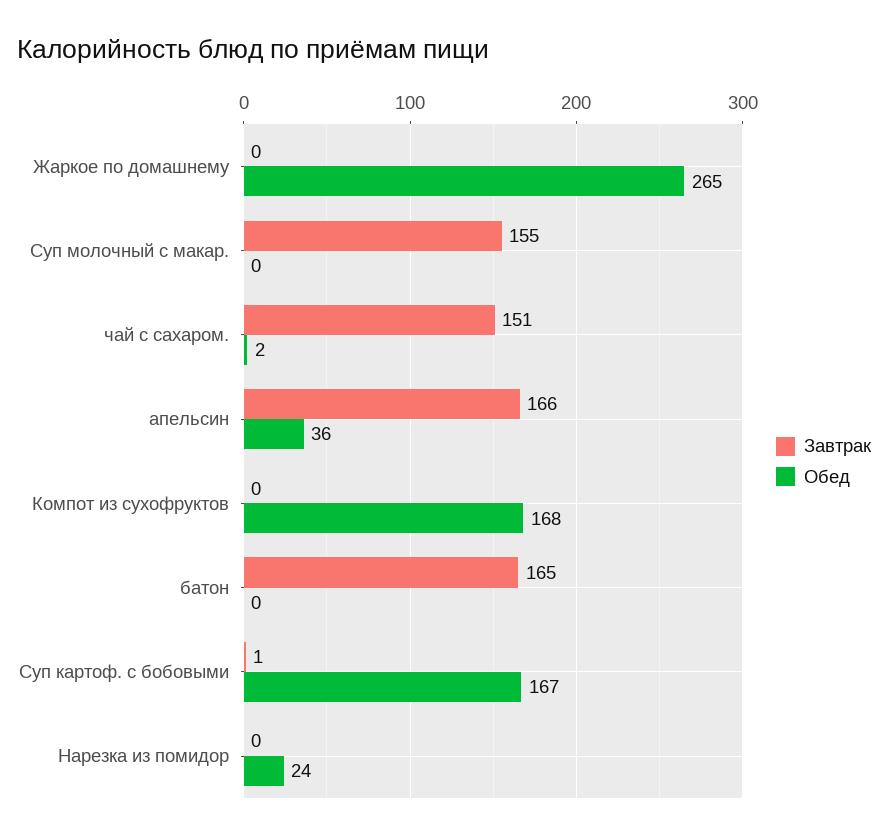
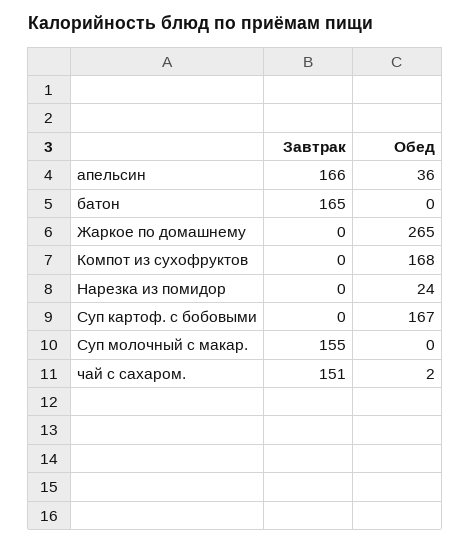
Завтрак, Суп картоф. с бобовыми: 1 -> 0

